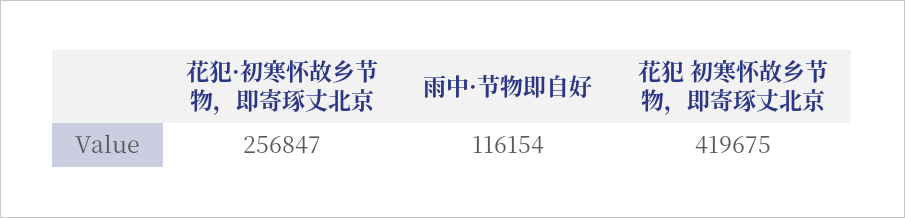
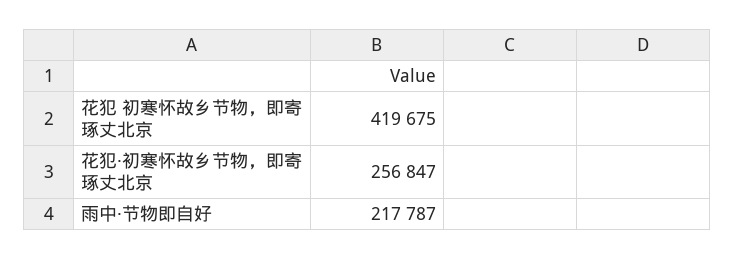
雨中·节物即自好: 116154 -> 217787

